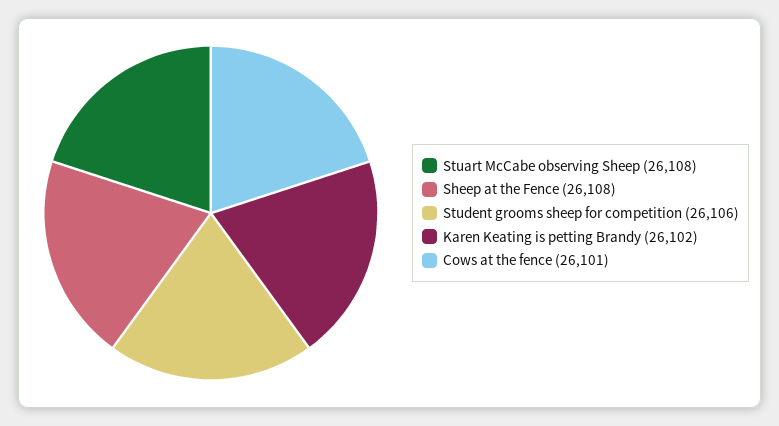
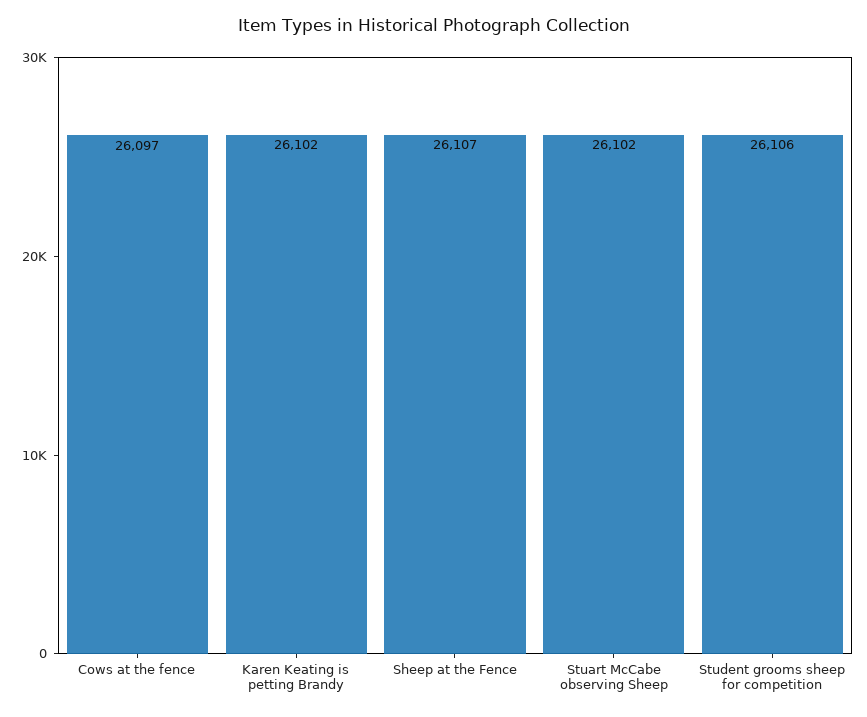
Stuart McCabe observing Sheep: 26108 -> 26102
Sheep at the Fence: 26108 -> 26107
Cows at the fence: 26101 -> 26097

